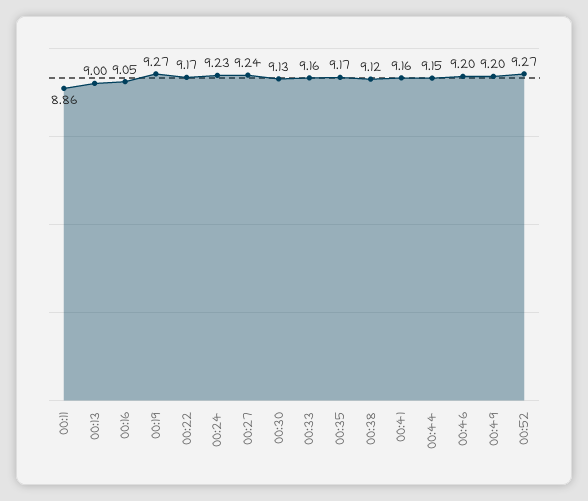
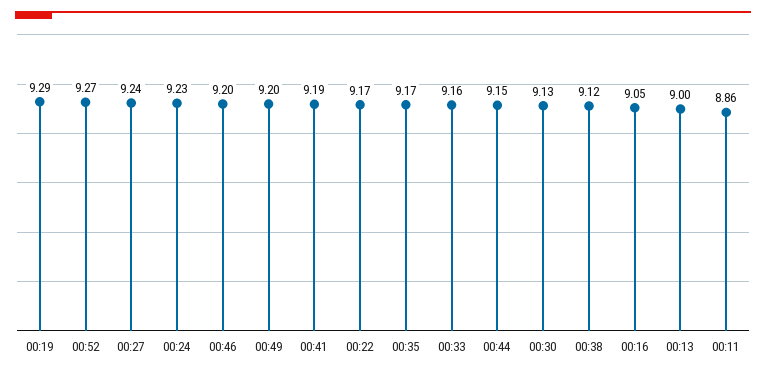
00:19: 9.27 -> 9.29
00:41: 9.16 -> 9.19

